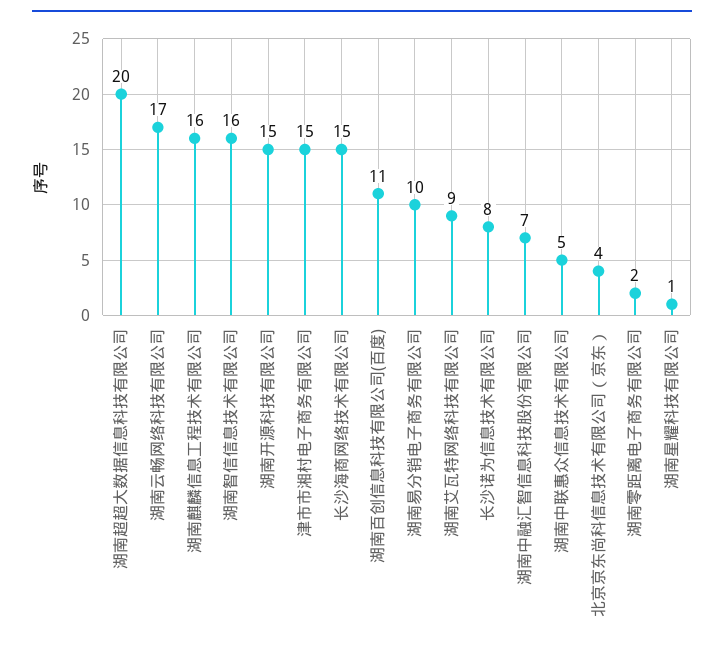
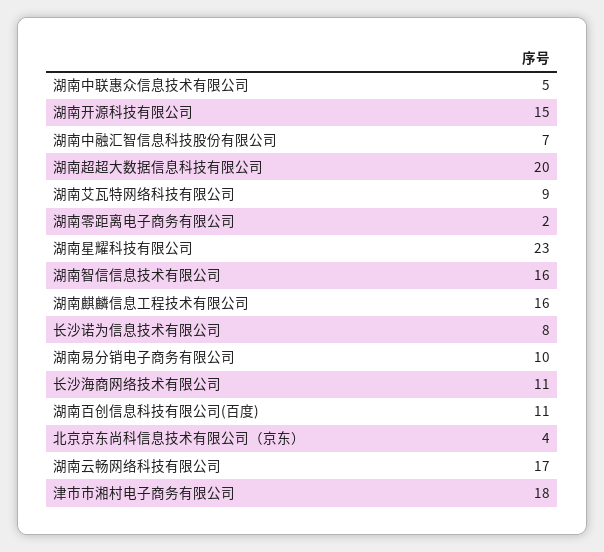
津市市湘村电子商务有限公司: 15 -> 18
长沙海商网络技术有限公司: 15 -> 11
湖南星耀科技有限公司: 1 -> 23

